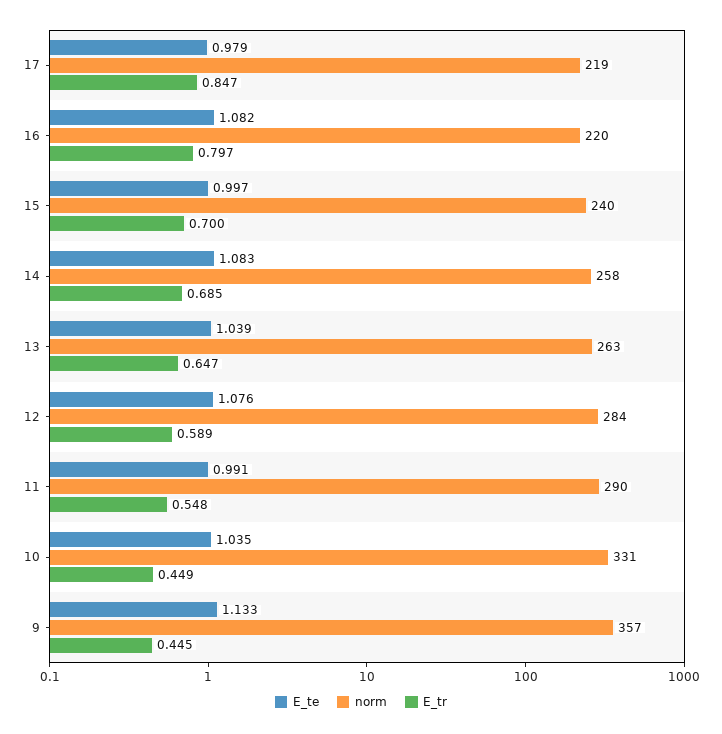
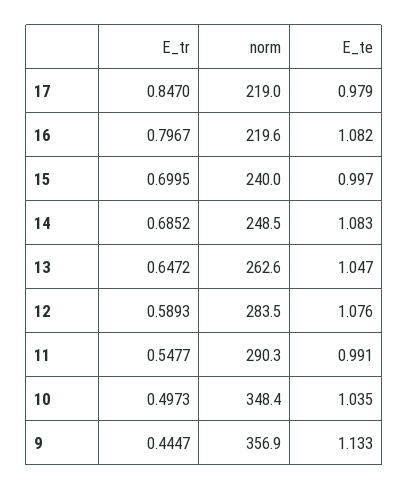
norm, 14: 258 -> 248.5
E_te, 13: 1.039 -> 1.047
norm, 10: 331 -> 348.4
E_tr, 10: 0.449 -> 0.4973

